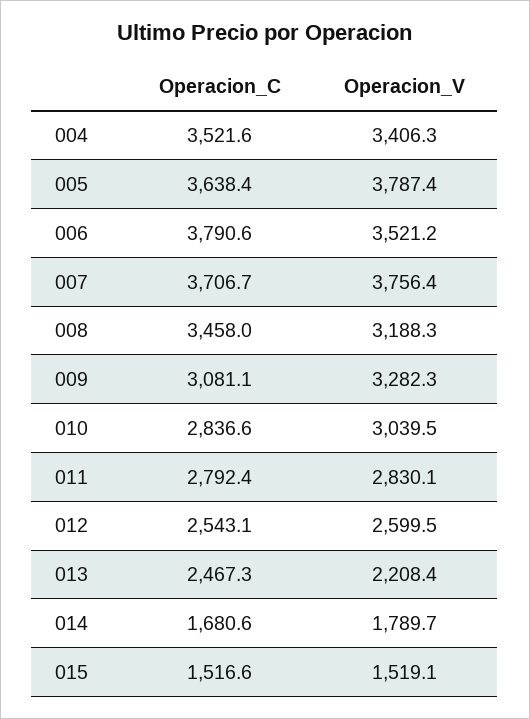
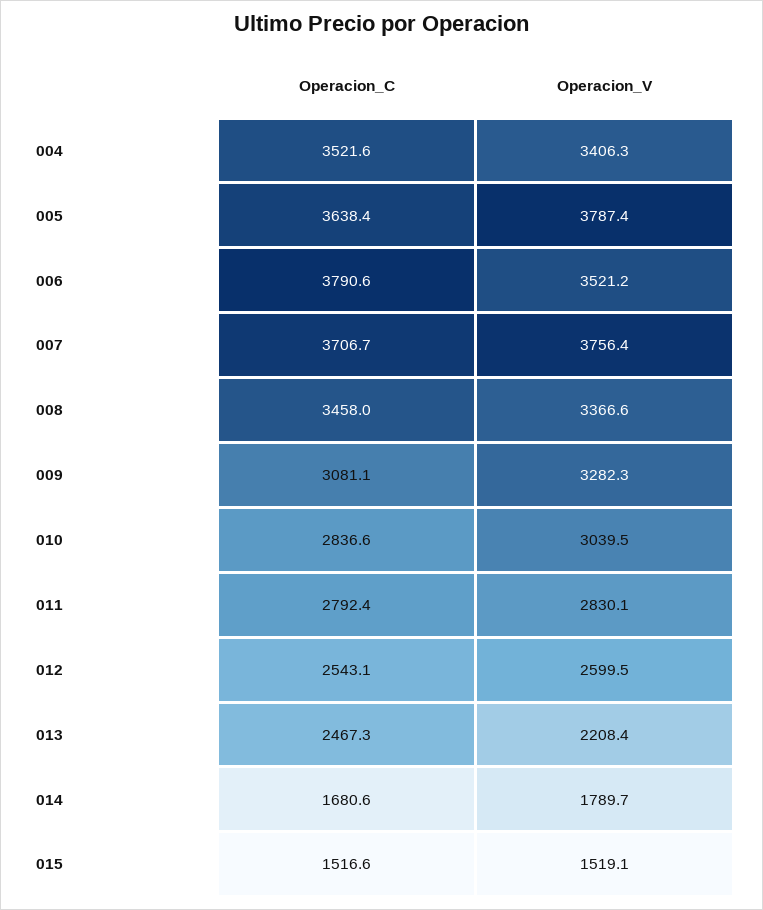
Operacion_V, 008: 3188.3 -> 3366.6

